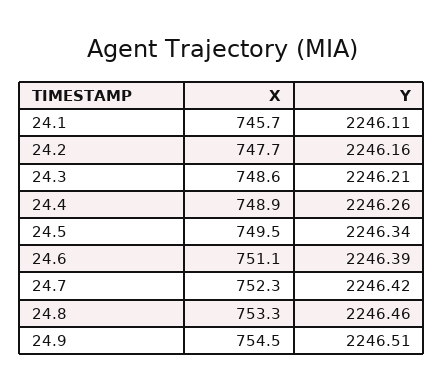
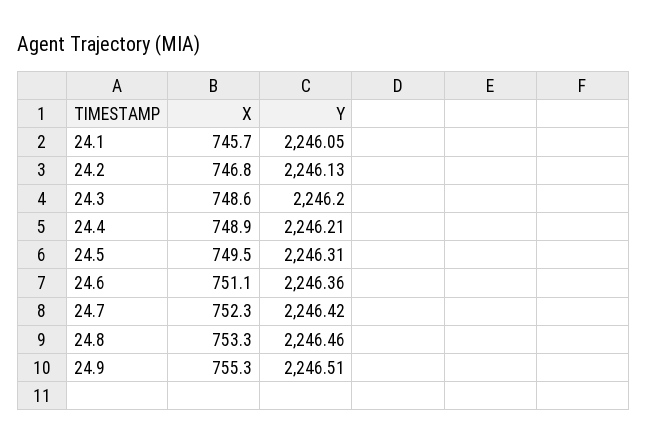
Y, 24.1: 2246.11 -> 2246.05
X, 24.2: 747.7 -> 746.8
Y, 24.2: 2246.16 -> 2246.13
Y, 24.3: 2246.21 -> 2246.2
Y, 24.4: 2246.26 -> 2246.21
Y, 24.5: 2246.34 -> 2246.31
Y, 24.6: 2246.39 -> 2246.36
X, 24.9: 754.5 -> 755.3

